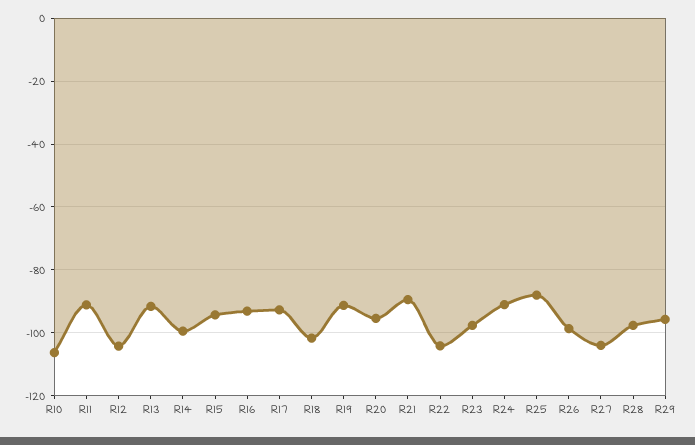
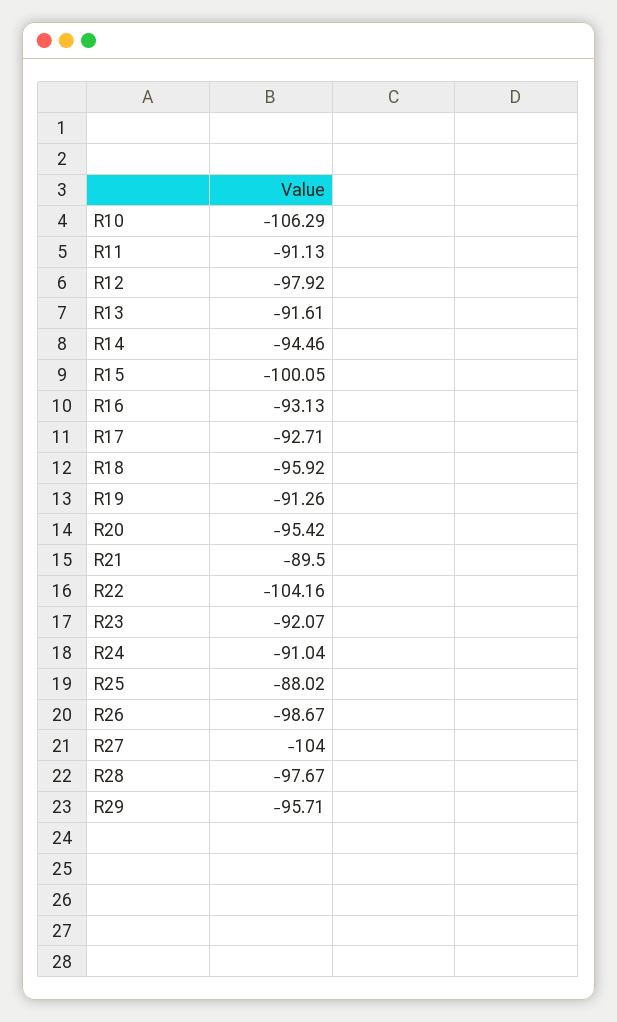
R12: -104 -> -97.92
R14: -100 -> -94.46
R15: -94 -> -100.05
R18: -102 -> -95.92
R23: -98 -> -92.07

